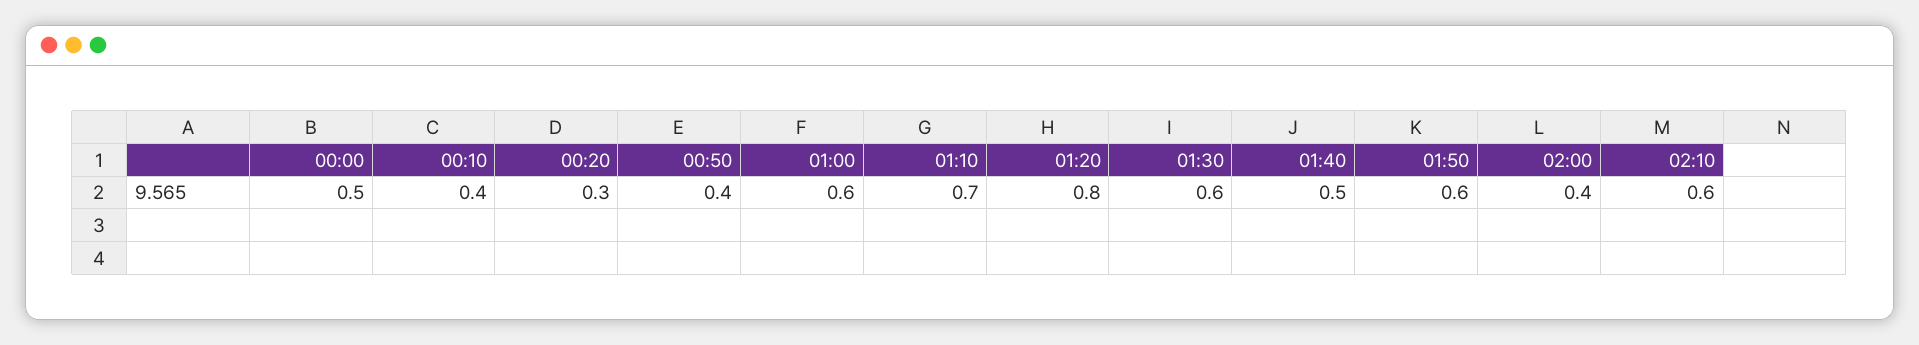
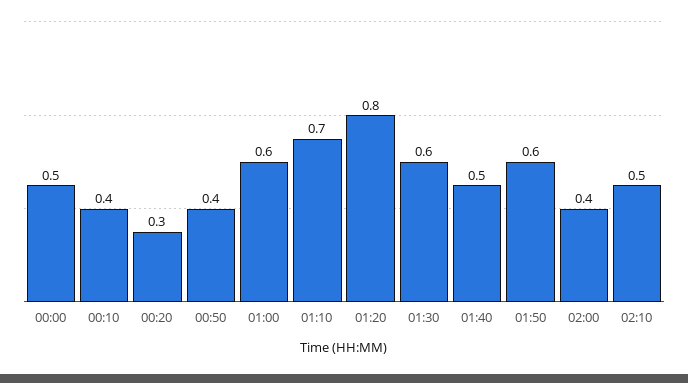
02:10: 0.6 -> 0.5

